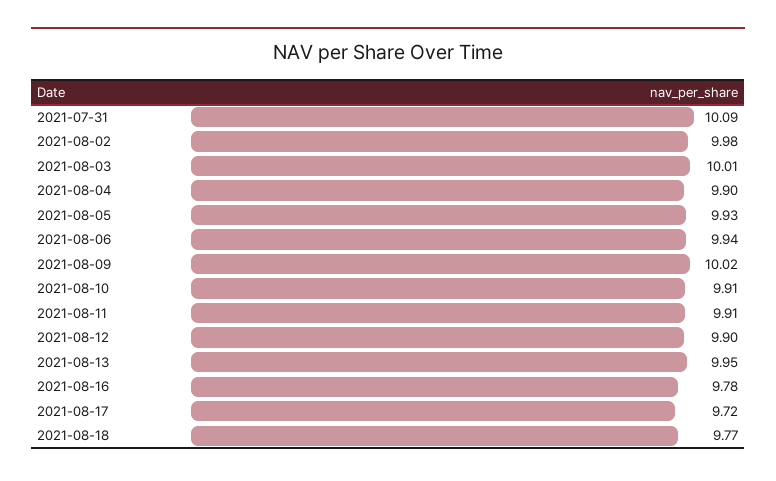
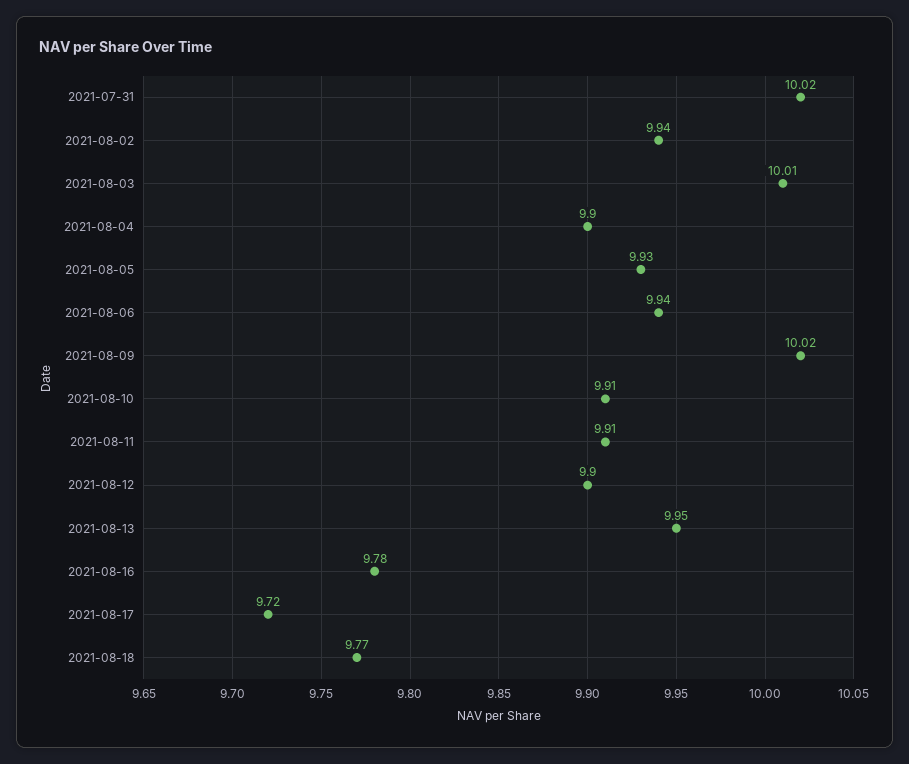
2021-07-31: 10.09 -> 10.02
2021-08-02: 9.98 -> 9.94

